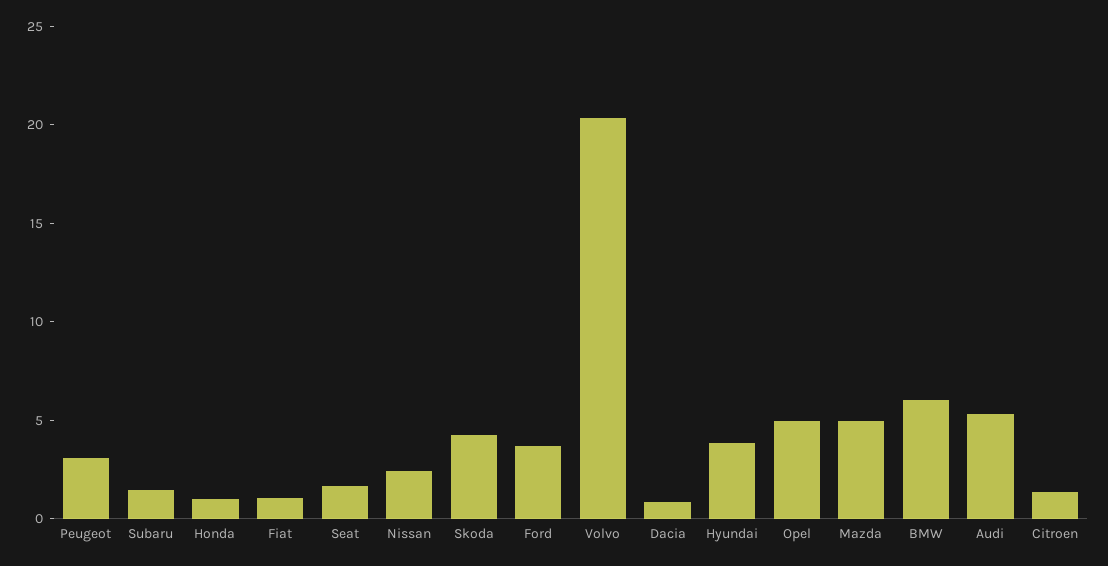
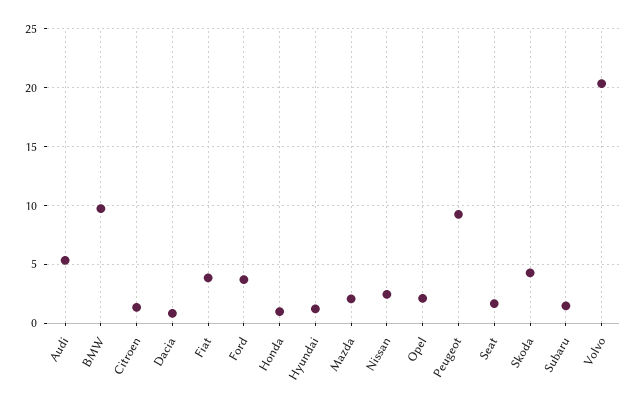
Peugeot: 3 -> 9
Fiat: 1 -> 4
Hyundai: 4 -> 1
Opel: 5 -> 2
Mazda: 5 -> 2
BMW: 6 -> 10

